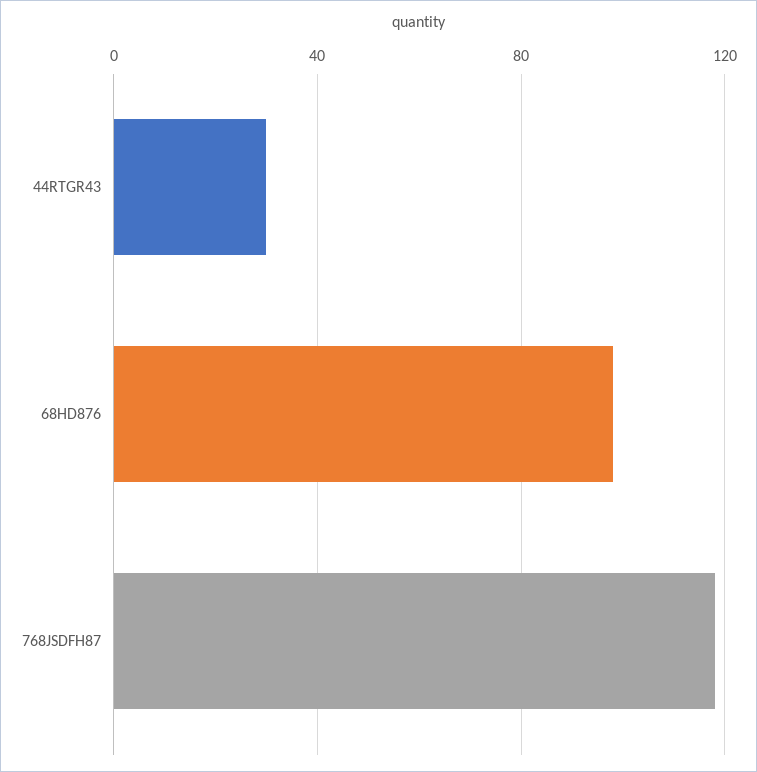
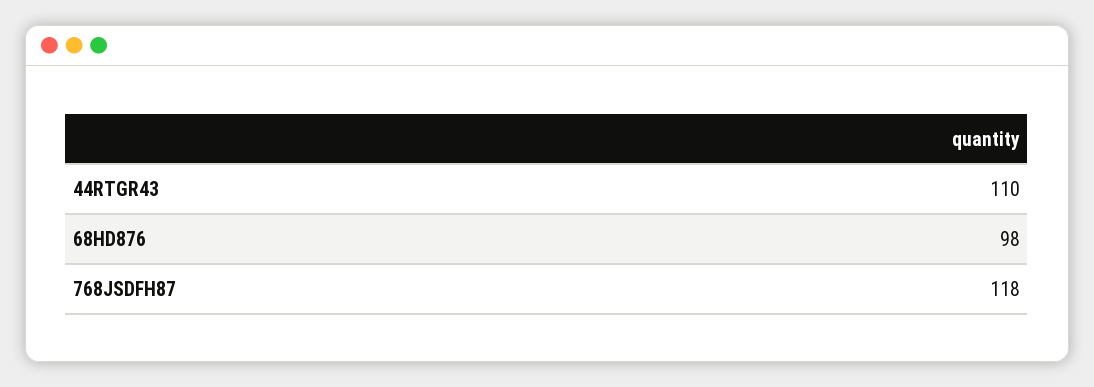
44RTGR43: 30 -> 110

